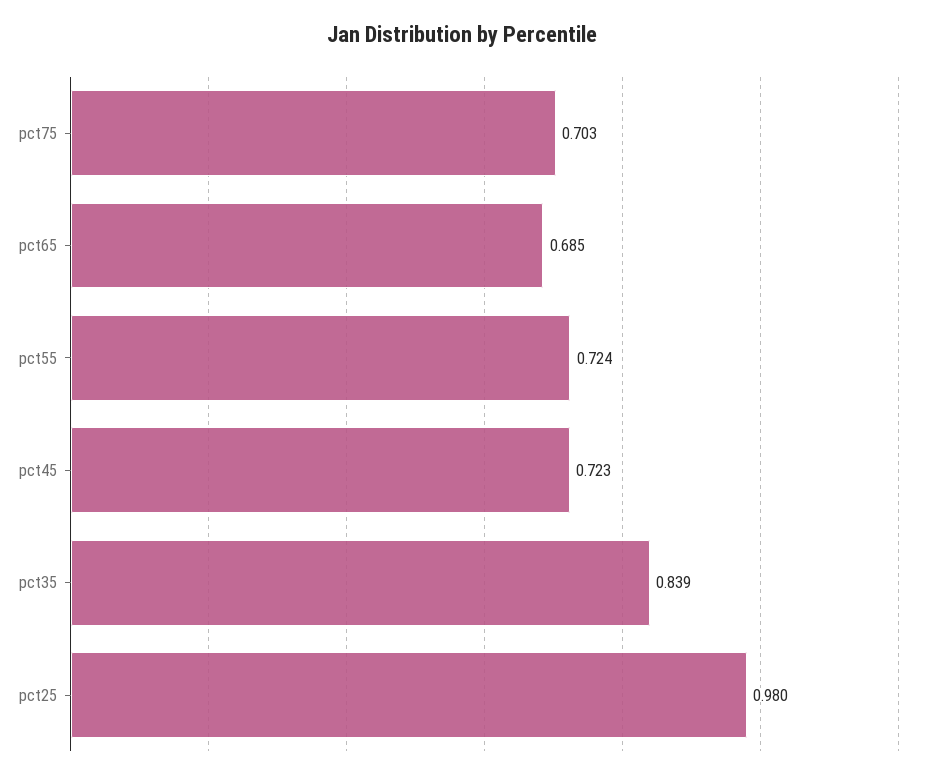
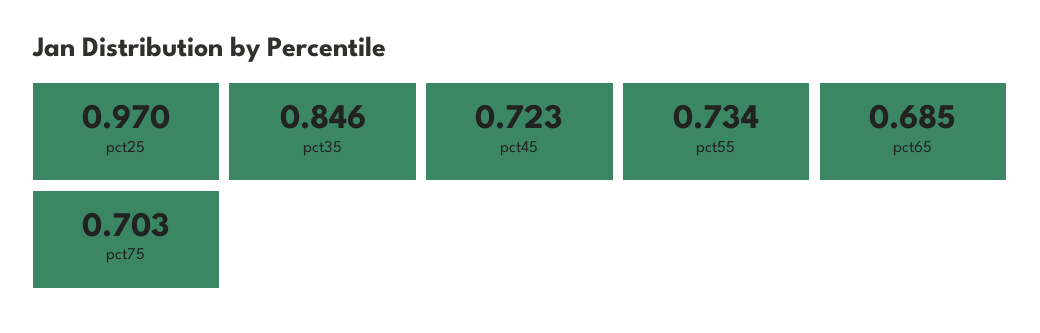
pct55: 0.724 -> 0.734
pct35: 0.839 -> 0.846
pct25: 0.98 -> 0.97

